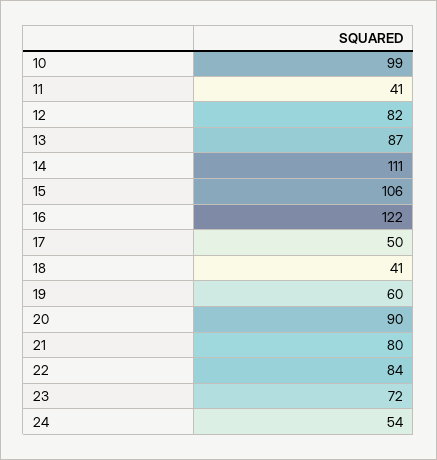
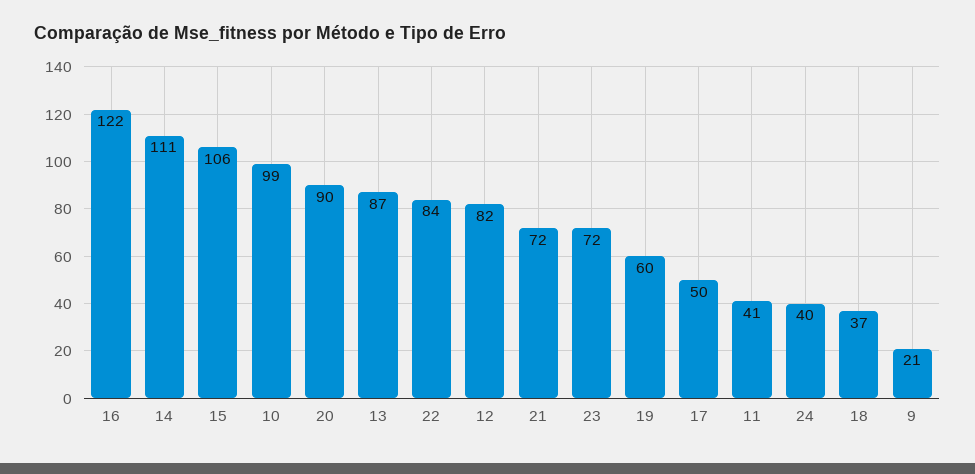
18: 41 -> 37
21: 80 -> 72
24: 54 -> 40
9: none -> 21

